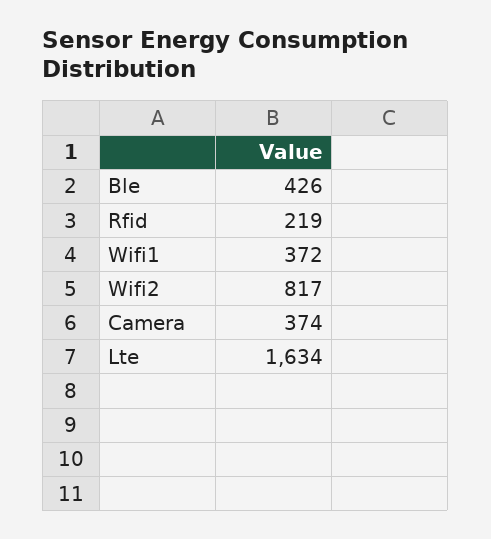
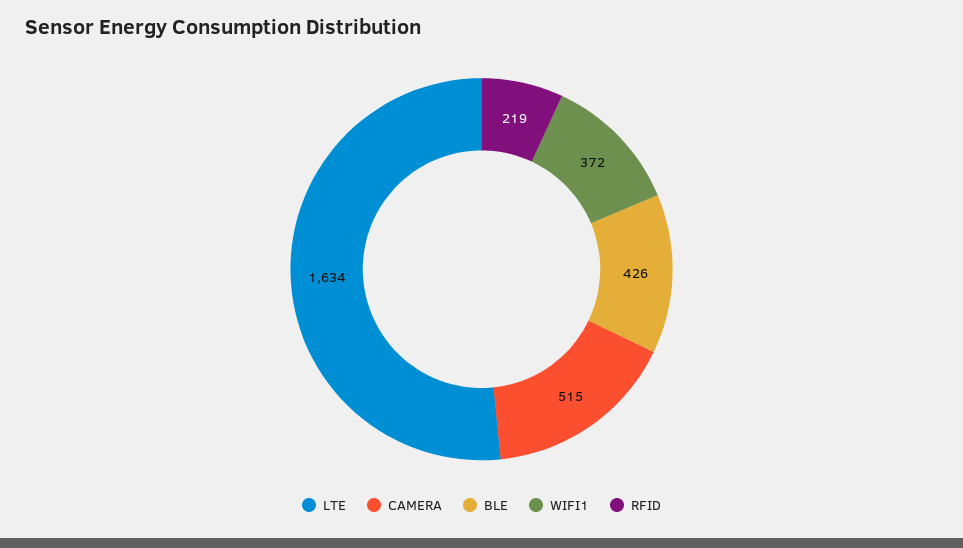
Wifi2: 817 -> none
Camera: 374 -> 515

